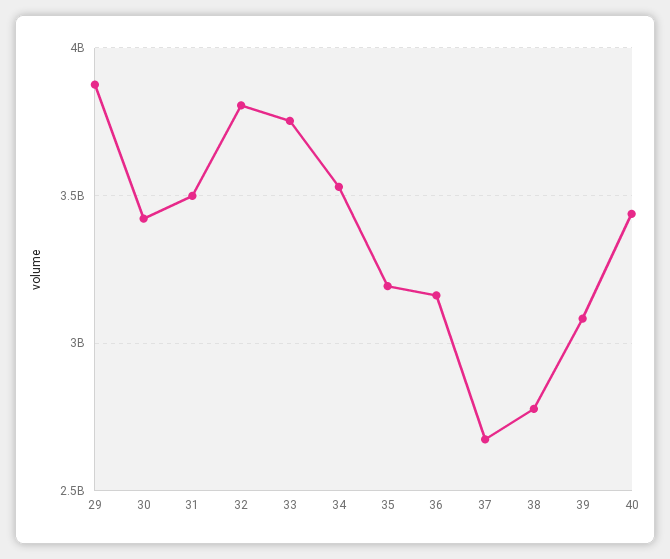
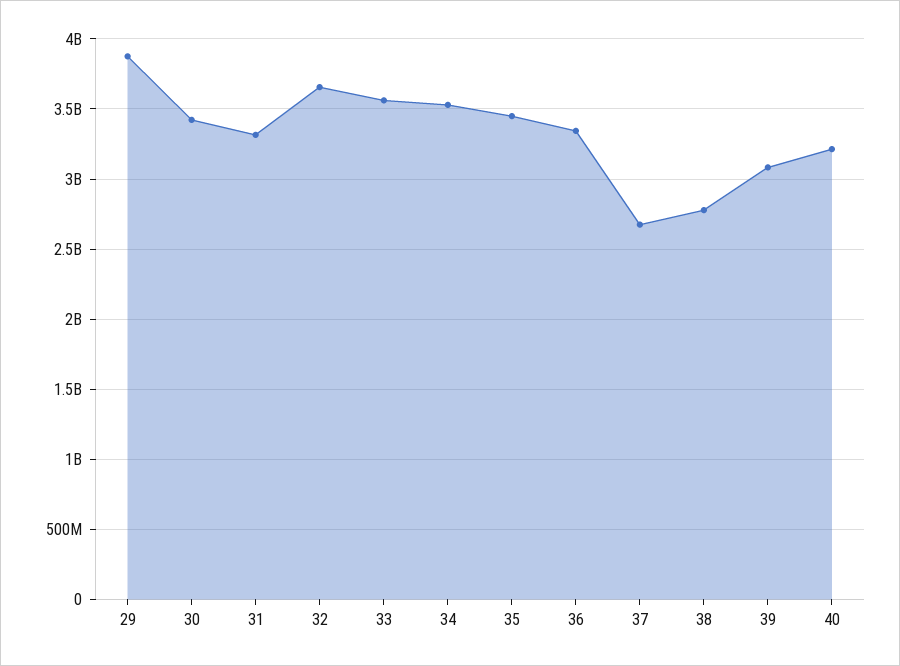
31: 3500000000 -> 3300000000
32: 3800000000 -> 3650000000
33: 3750000000 -> 3550000000
35: 3200000000 -> 3450000000
36: 3150000000 -> 3350000000
40: 3450000000 -> 3200000000

